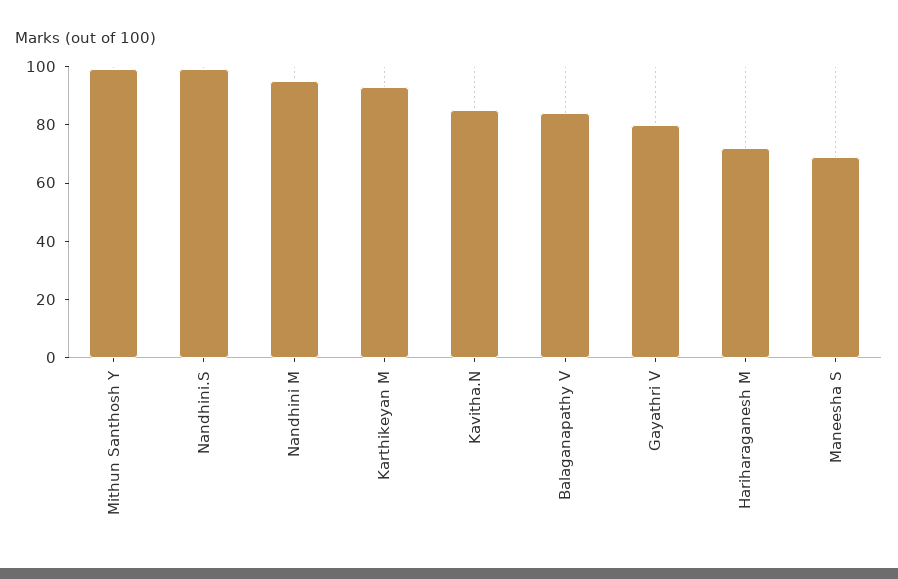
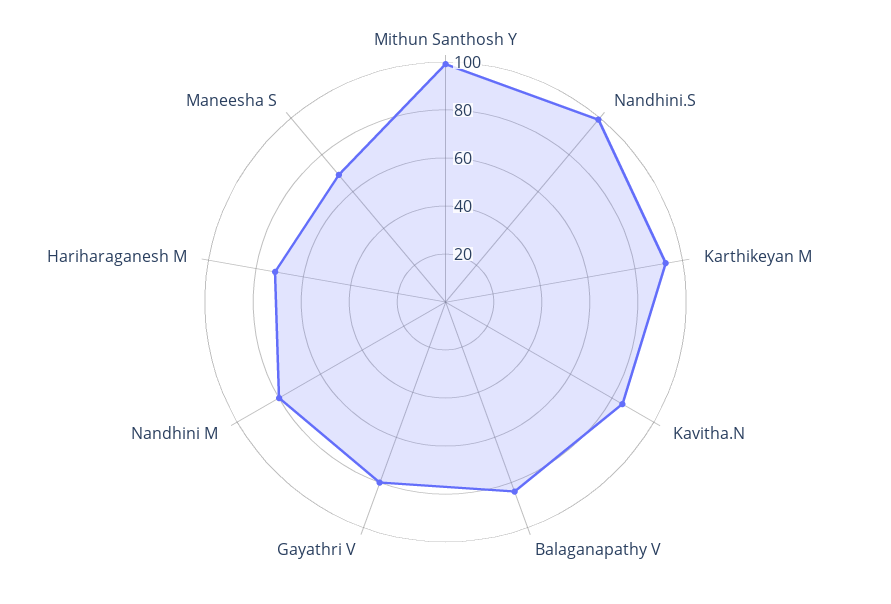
Nandhini M: 95 -> 80

